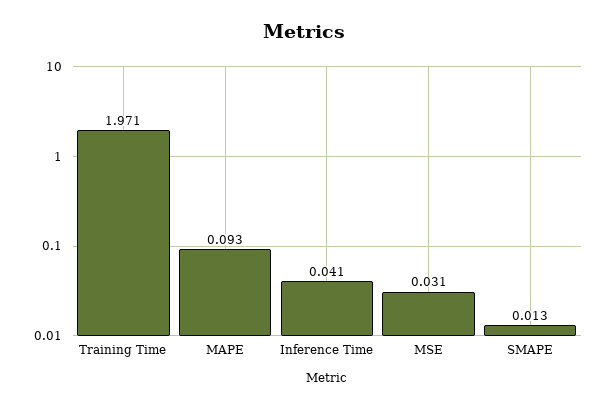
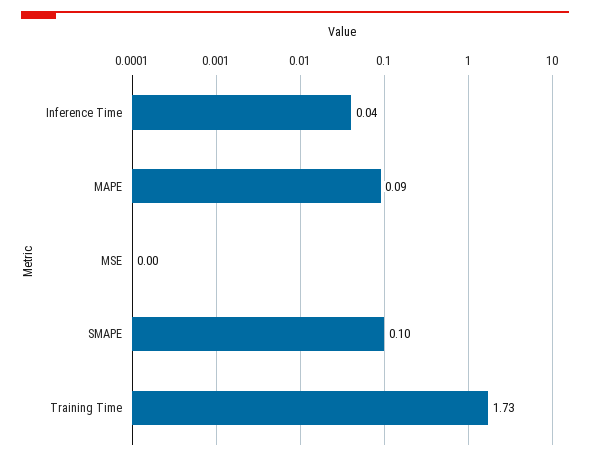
Training Time: 1.971 -> 1.73
MSE: 0.031 -> 0
SMAPE: 0.013 -> 0.1

